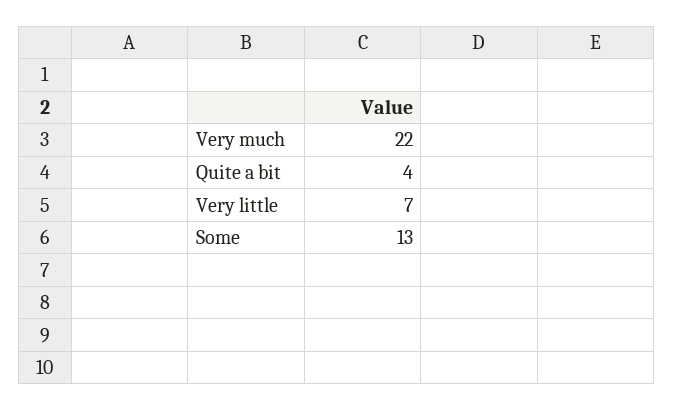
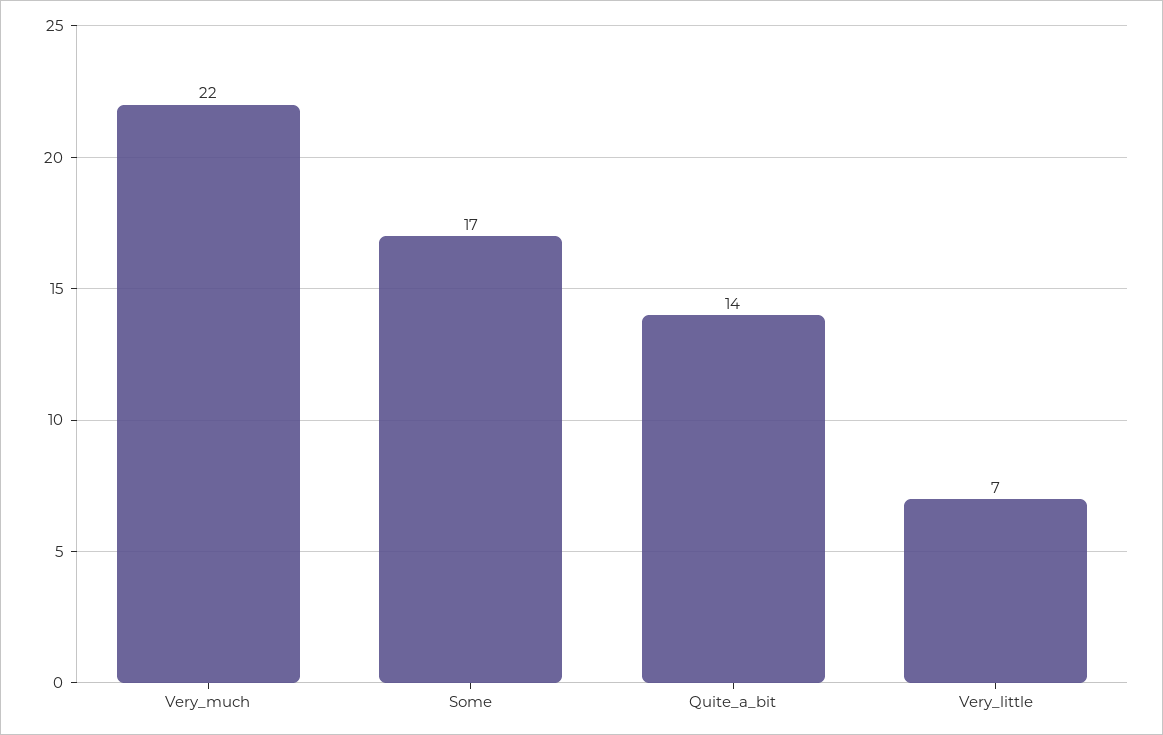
Quite a bit: 4 -> 14
Some: 13 -> 17

